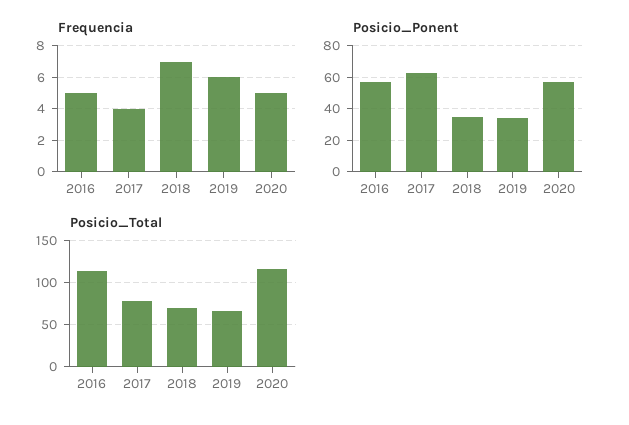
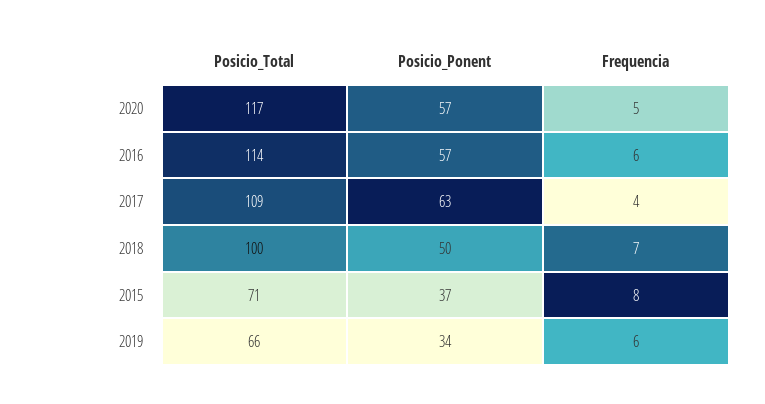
Frequencia, 2016: 5 -> 6
Posicio_Ponent, 2018: 35 -> 50
Posicio_Total, 2017: 80 -> 109
Posicio_Total, 2018: 70 -> 100
Posicio_Total, 2015: none -> 71
Posicio_Ponent, 2015: none -> 37
Frequencia, 2015: none -> 8

